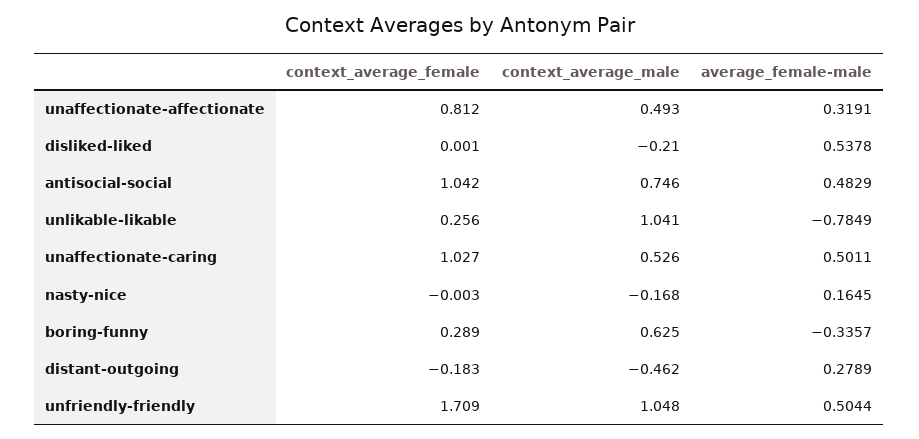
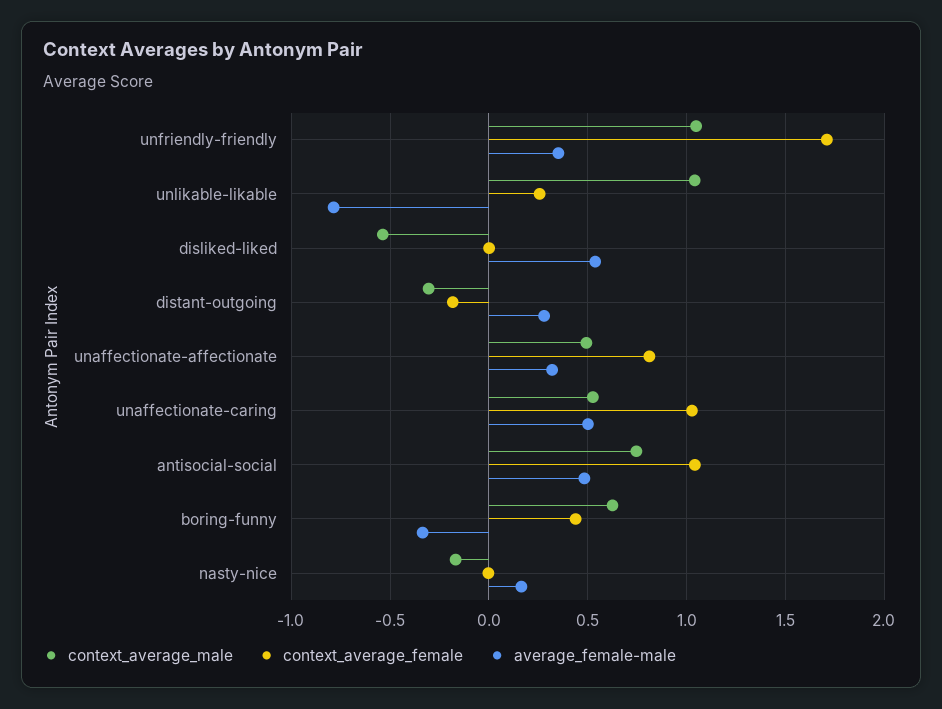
context_average_male, disliked-liked: -0.21 -> -0.55
context_average_female, boring-funny: 0.289 -> 0.45
context_average_male, distant-outgoing: -0.462 -> -0.3
average_female-male, unfriendly-friendly: 0.5044 -> 0.35

